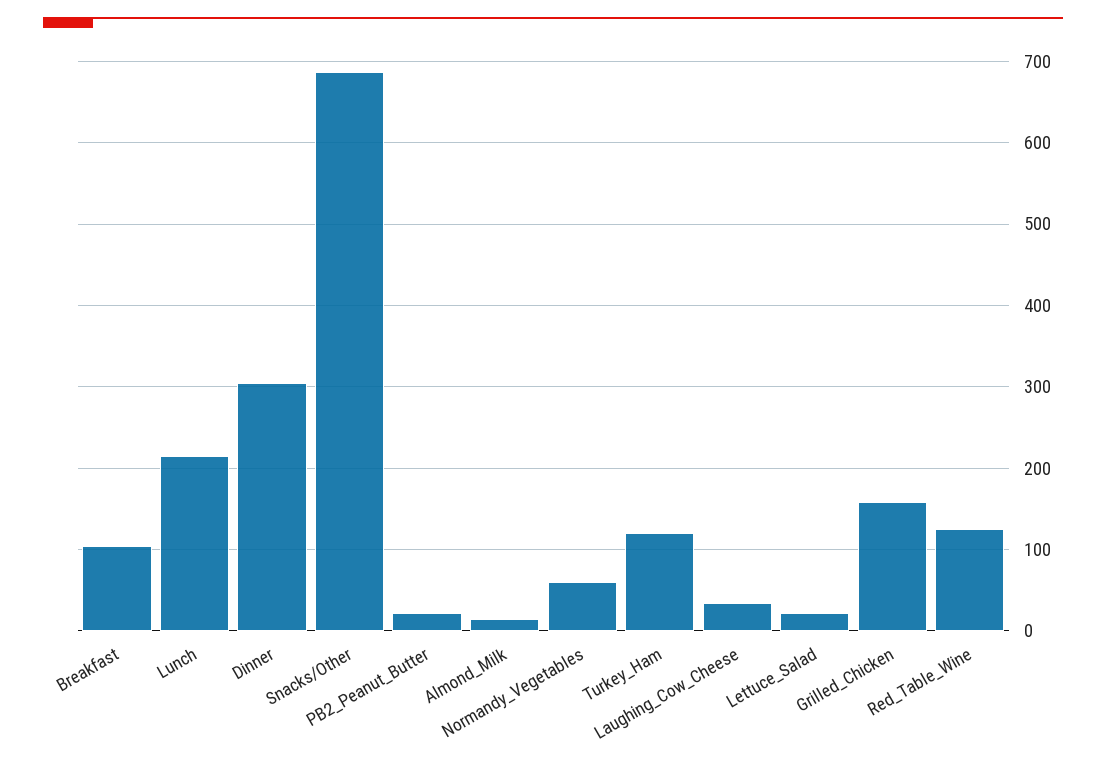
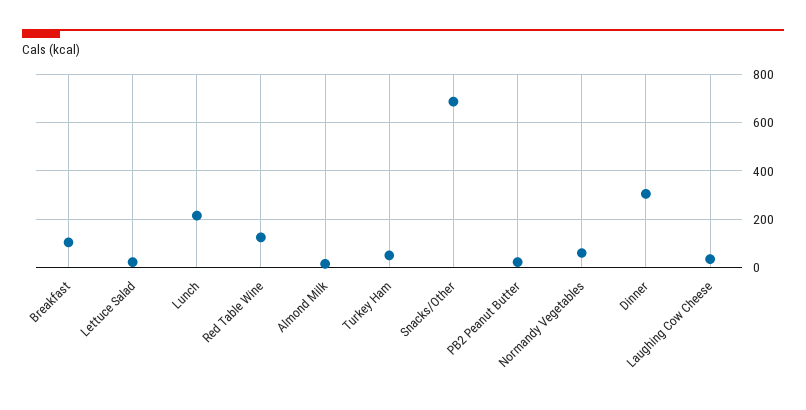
Turkey_Ham: 120 -> 50
Grilled_Chicken: 160 -> none

